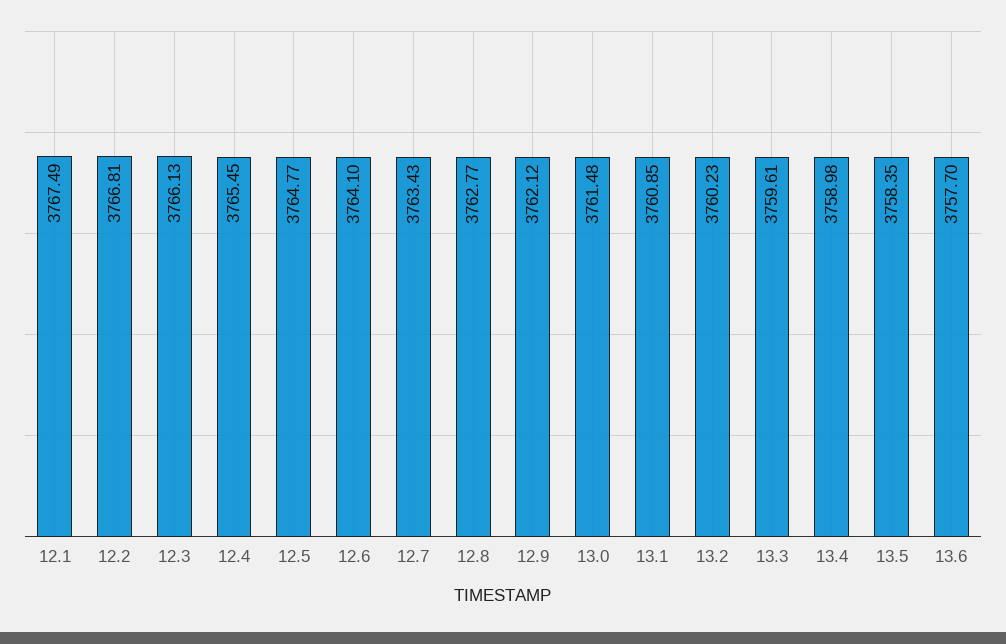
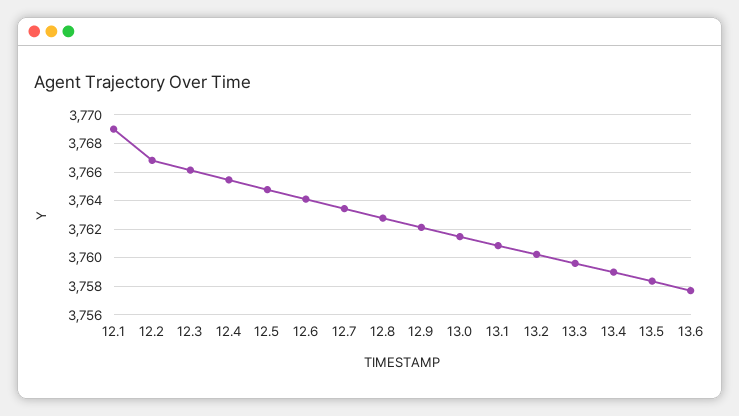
12.1: 3767.49 -> 3769

